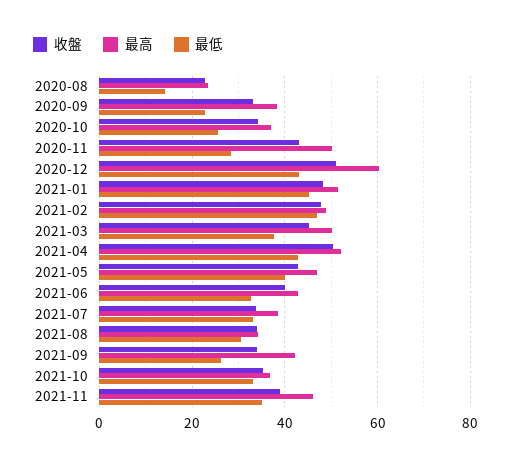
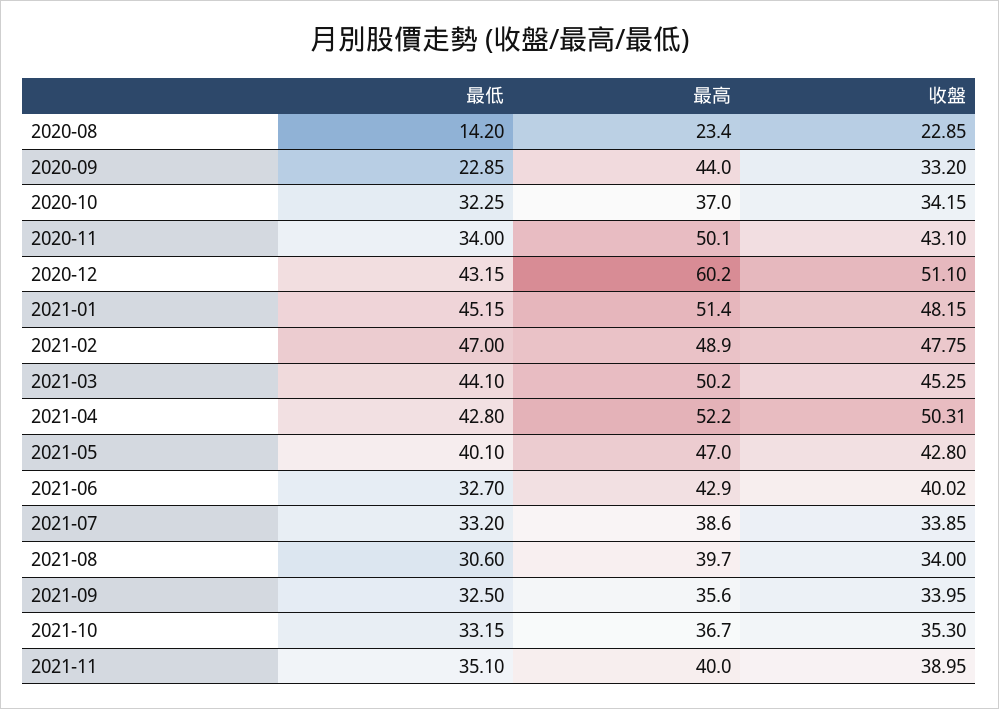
最高, 2020-09: 38 -> 44
最低, 2020-10: 26 -> 32.25
最低, 2020-11: 28 -> 34
最低, 2021-03: 38 -> 44.1
最高, 2021-08: 34 -> 39.7
最高, 2021-09: 42 -> 35.6
最低, 2021-09: 26 -> 32.5
最高, 2021-11: 46 -> 40

